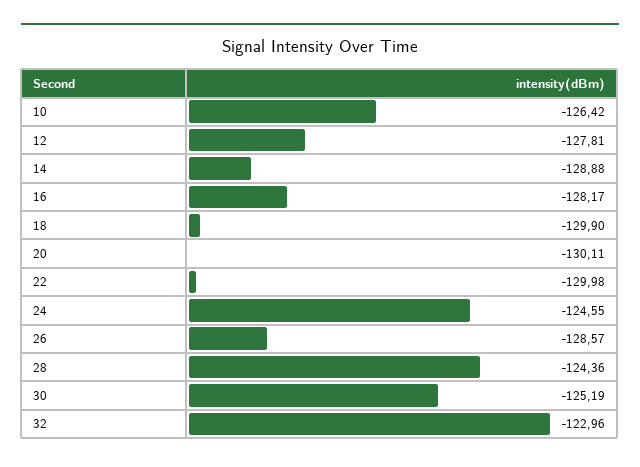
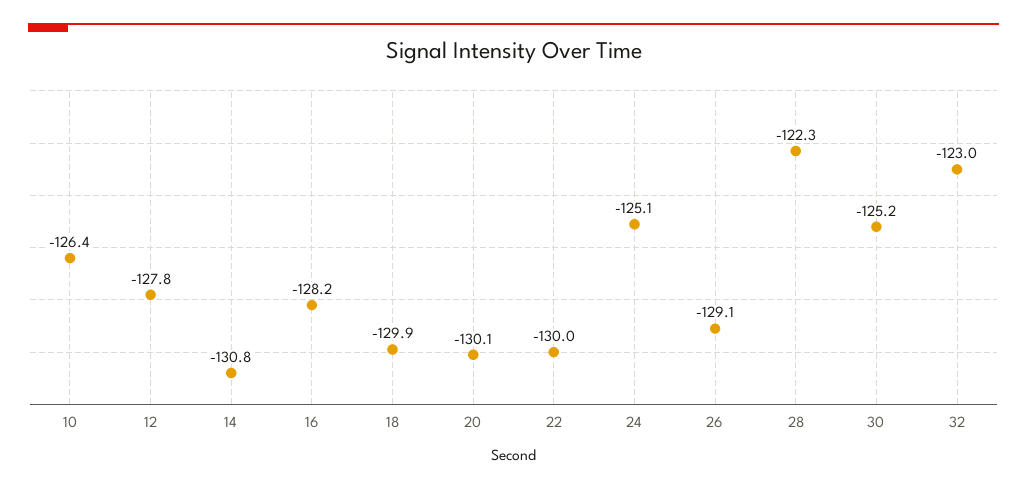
14: -128.88 -> -130.8
24: -124.55 -> -125.1
26: -128.57 -> -129.1
28: -124.36 -> -122.3

